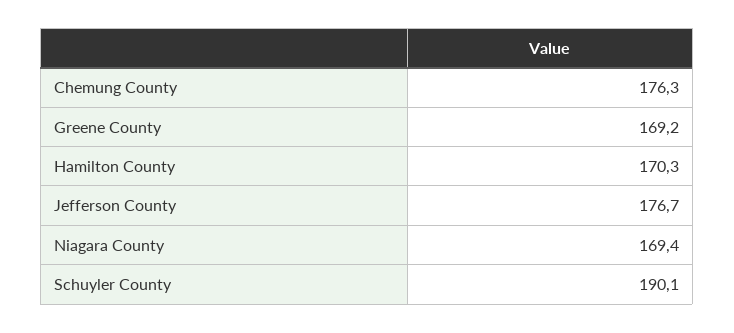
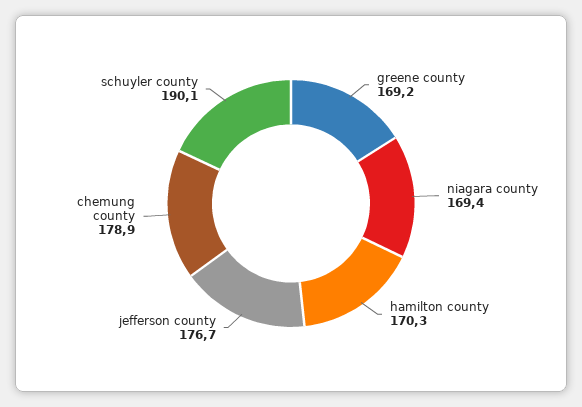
Chemung County: 176.3 -> 178.9

